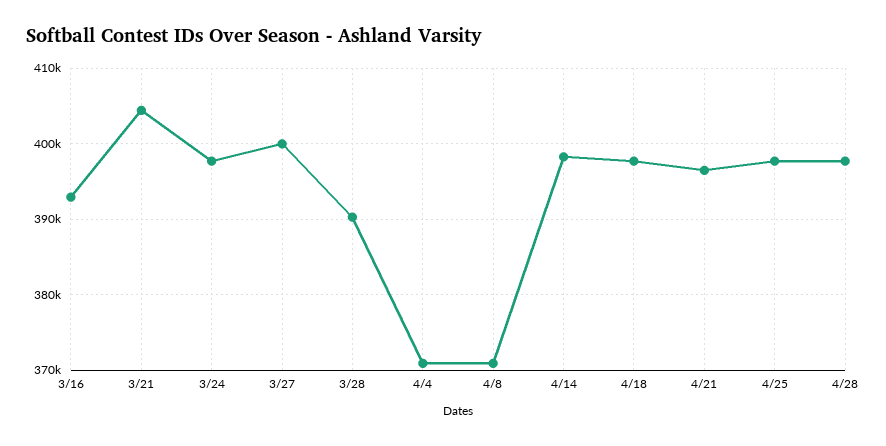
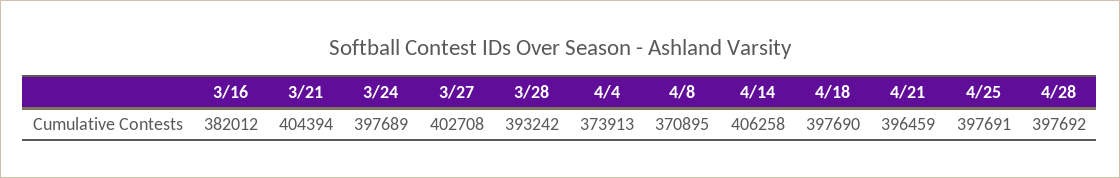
3/16: 393000 -> 382012
3/27: 400000 -> 402708
3/28: 390000 -> 393242
4/4: 371000 -> 373913
4/14: 398000 -> 406258

